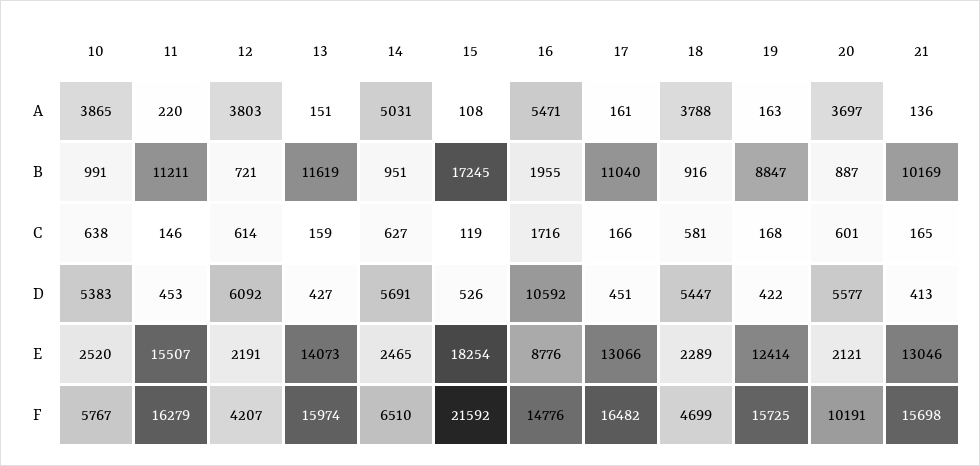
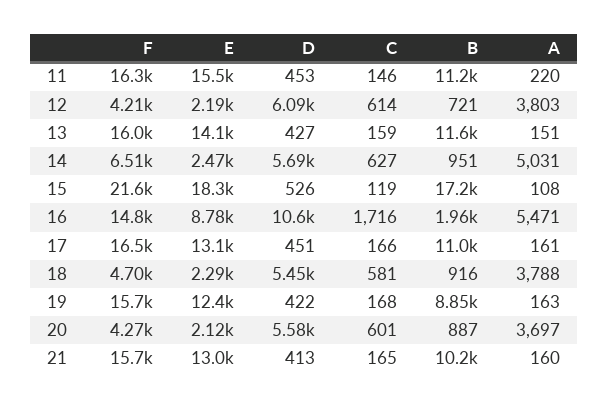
10, A: 3865 -> none
21, A: 136 -> 160
10, B: 991 -> none
10, C: 638 -> none
10, D: 5383 -> none
10, E: 2520 -> none
10, F: 5767 -> none
20, F: 10191 -> 4270

